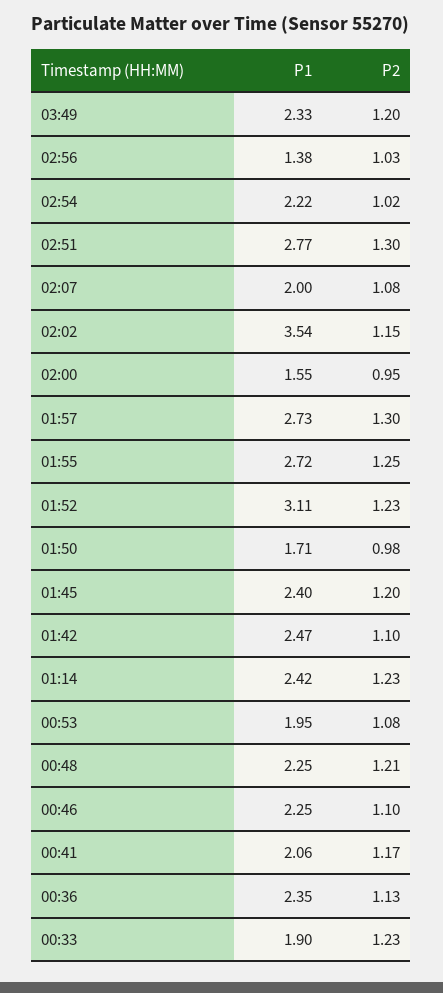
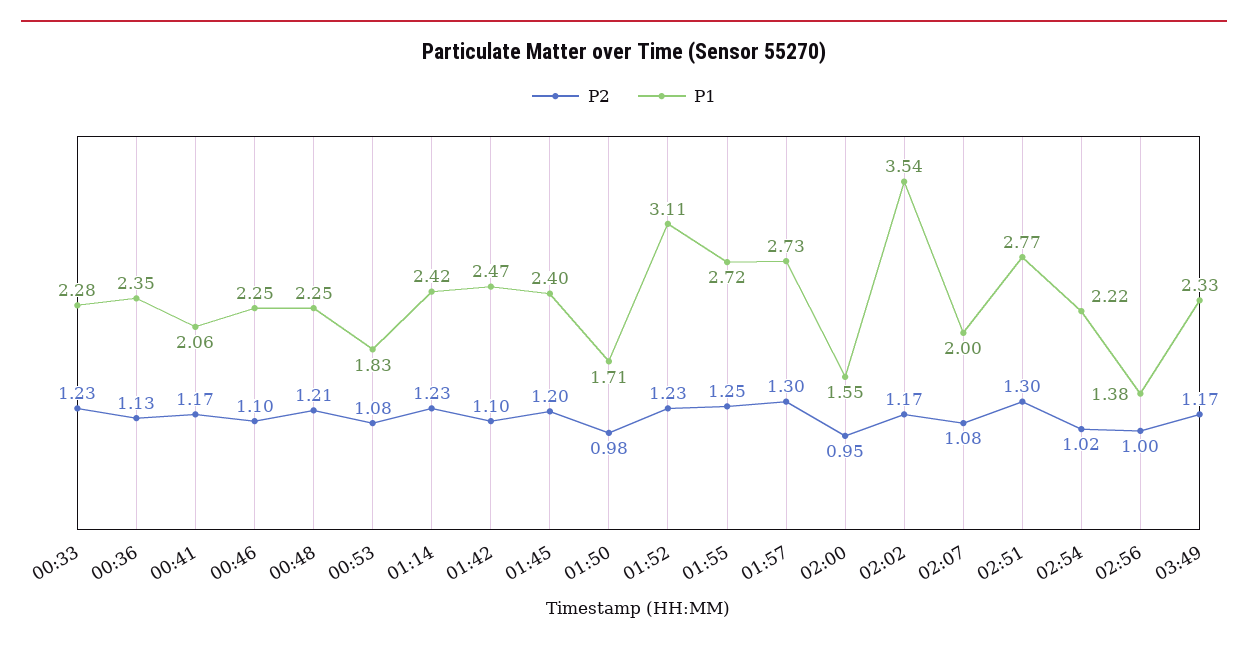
P2, 03:49: 1.2 -> 1.17
P2, 02:56: 1.03 -> 1
P2, 02:02: 1.15 -> 1.17
P1, 00:53: 1.95 -> 1.83
P1, 00:33: 1.9 -> 2.28

